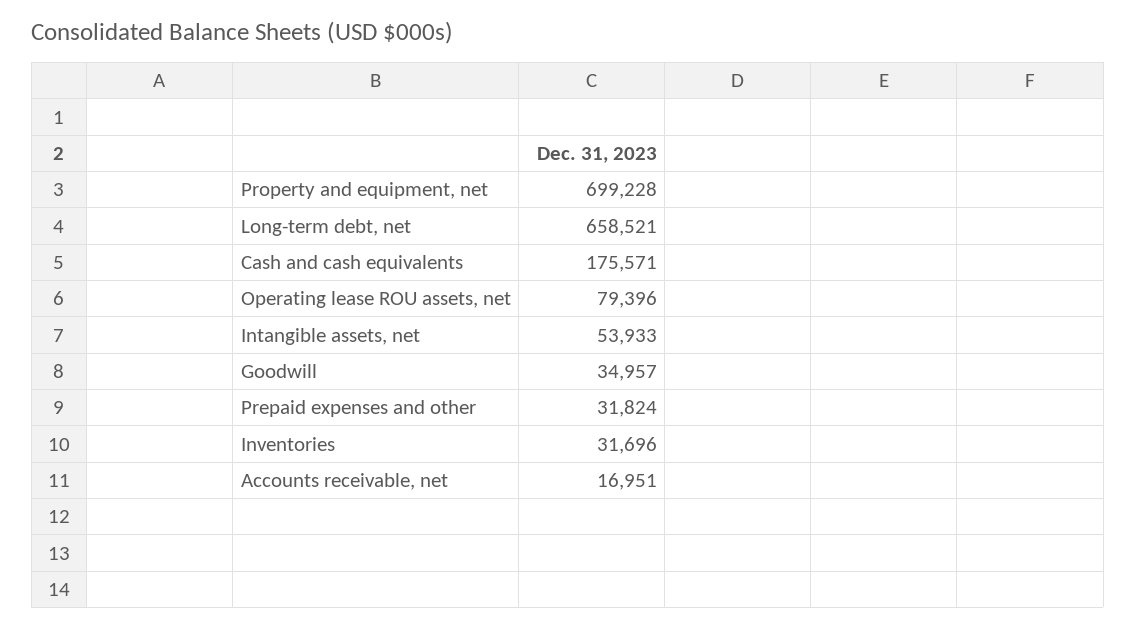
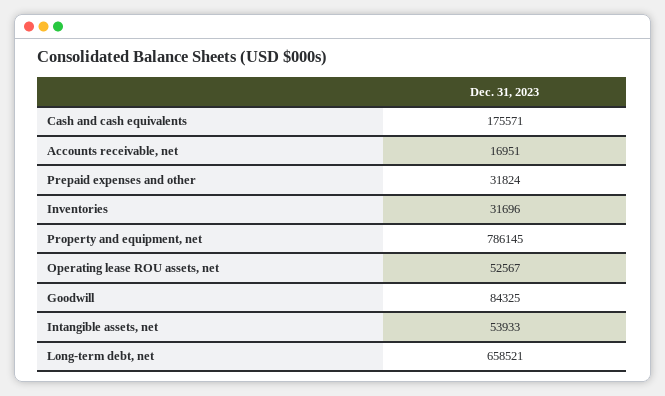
Property and equipment, net: 699228 -> 786145
Operating lease ROU assets, net: 79396 -> 52567
Goodwill: 34957 -> 84325

